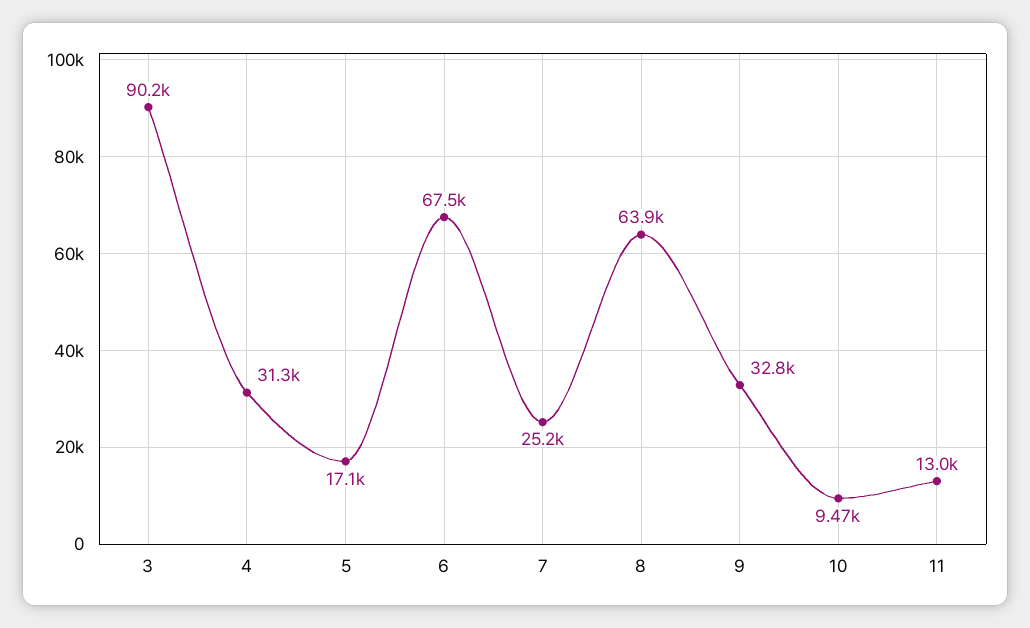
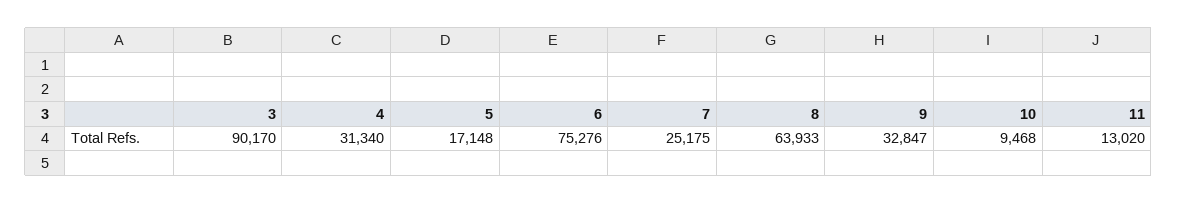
6: 67500 -> 75276

